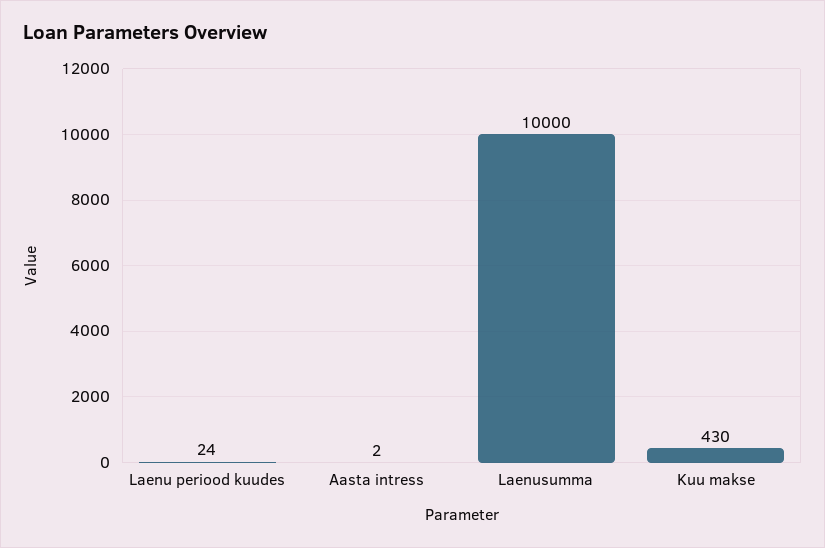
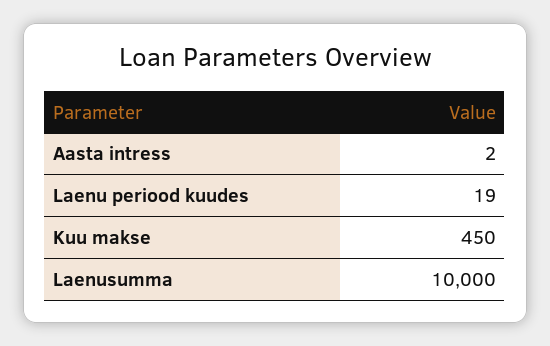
Laenu periood kuudes: 24 -> 19
Kuu makse: 430 -> 450

